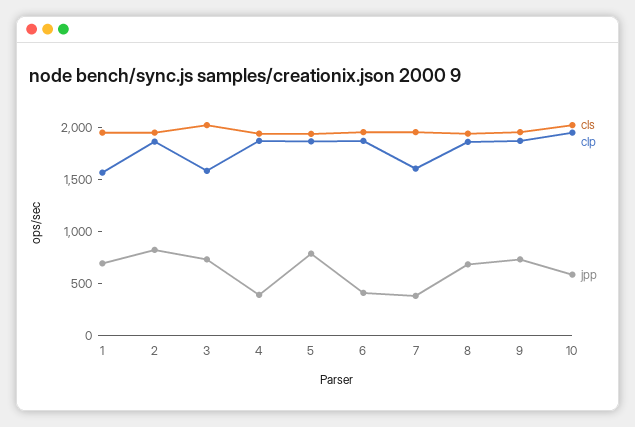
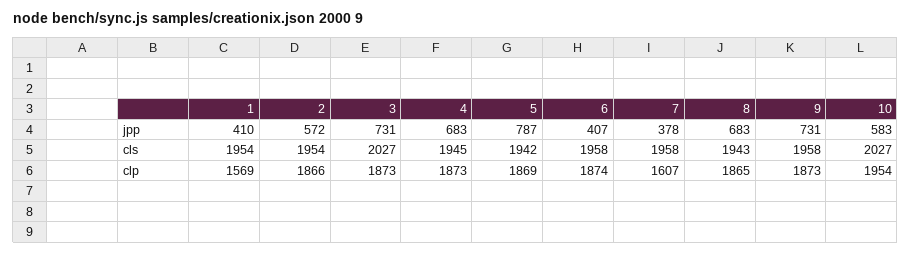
jpp, 1: 700 -> 410
jpp, 2: 800 -> 572
clp, 3: 1600 -> 1873
jpp, 4: 400 -> 683

